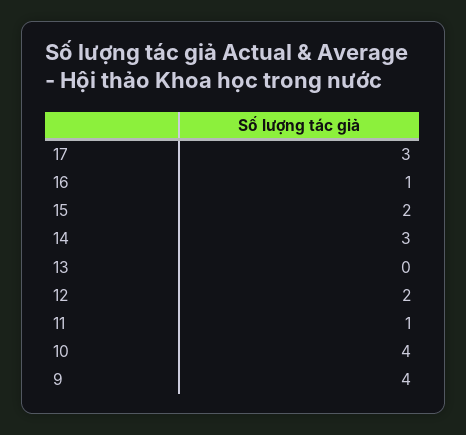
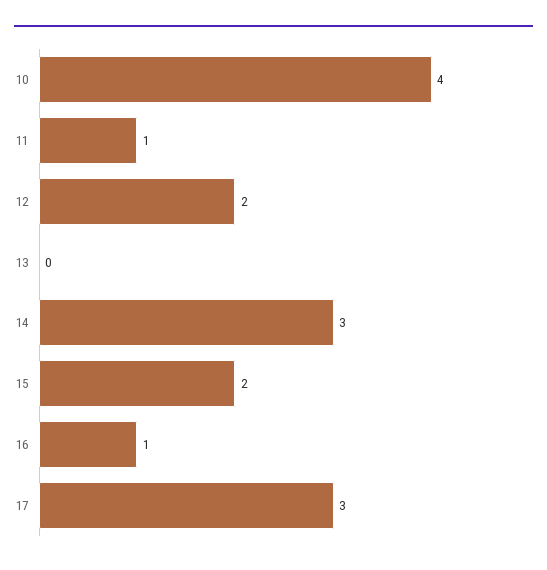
9: 4 -> none

